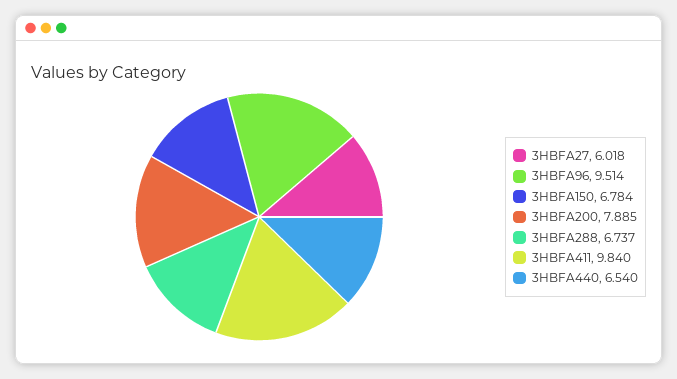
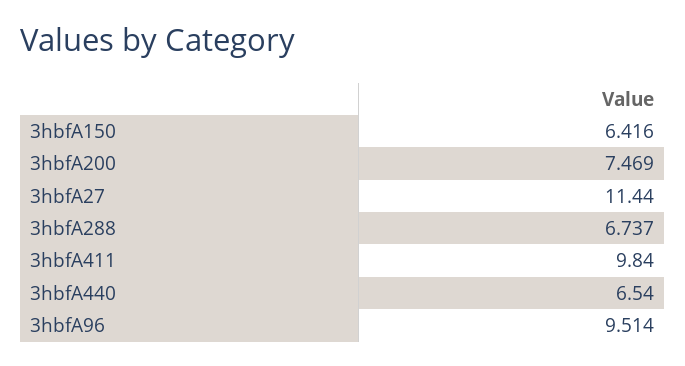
3HBFA27: 6.018 -> 11.44
3HBFA150: 6.784 -> 6.416
3HBFA200: 7.885 -> 7.469

